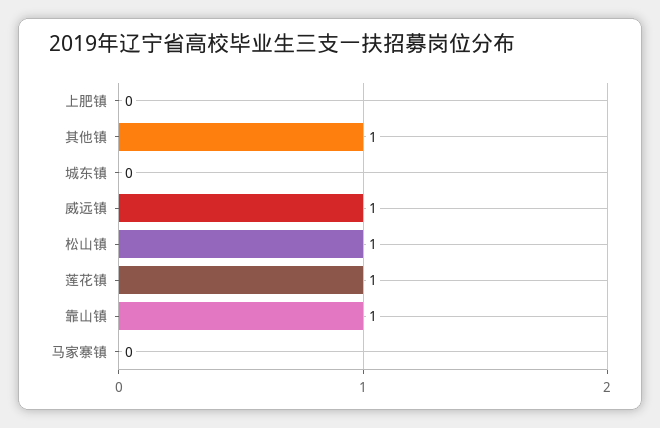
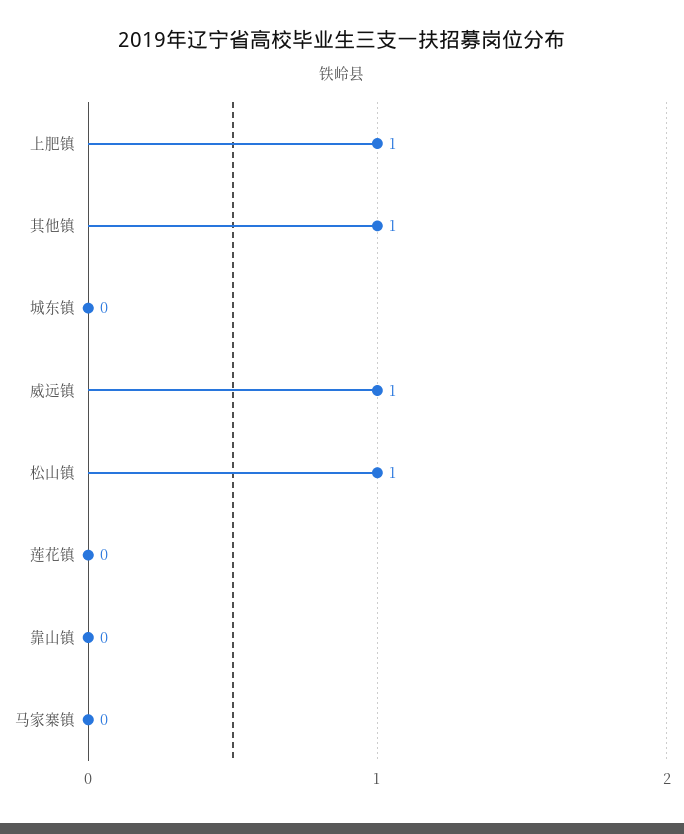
上肥镇: 0 -> 1
莲花镇: 1 -> 0
靠山镇: 1 -> 0

